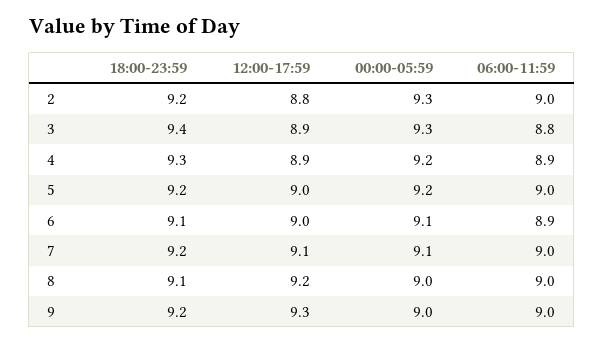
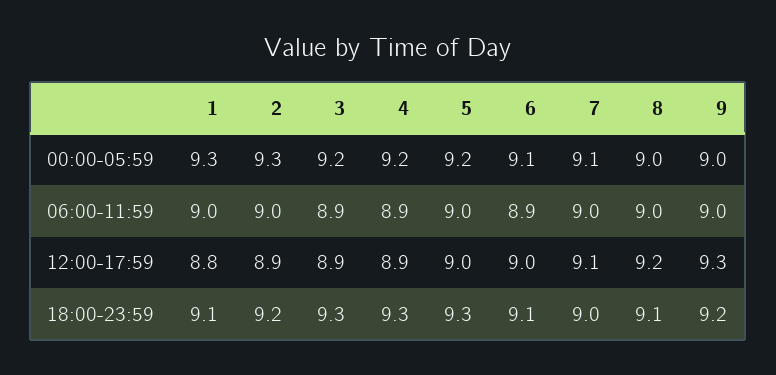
12:00-17:59, 2: 8.8 -> 8.9
18:00-23:59, 3: 9.4 -> 9.3
00:00-05:59, 3: 9.3 -> 9.2
06:00-11:59, 3: 8.8 -> 8.9
18:00-23:59, 5: 9.2 -> 9.3
18:00-23:59, 7: 9.2 -> 9
00:00-05:59, 1: none -> 9.3
06:00-11:59, 1: none -> 9
12:00-17:59, 1: none -> 8.8
18:00-23:59, 1: none -> 9.1

